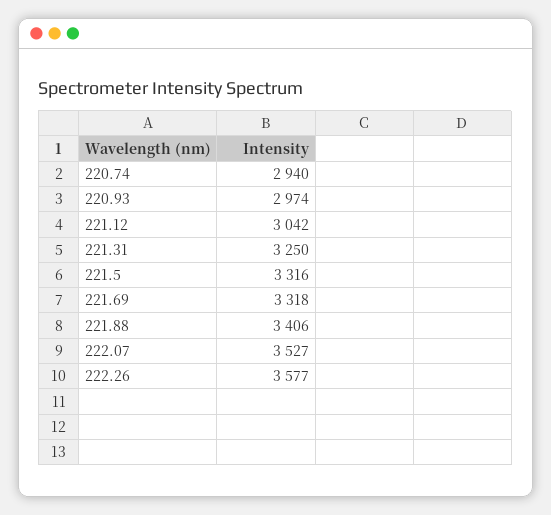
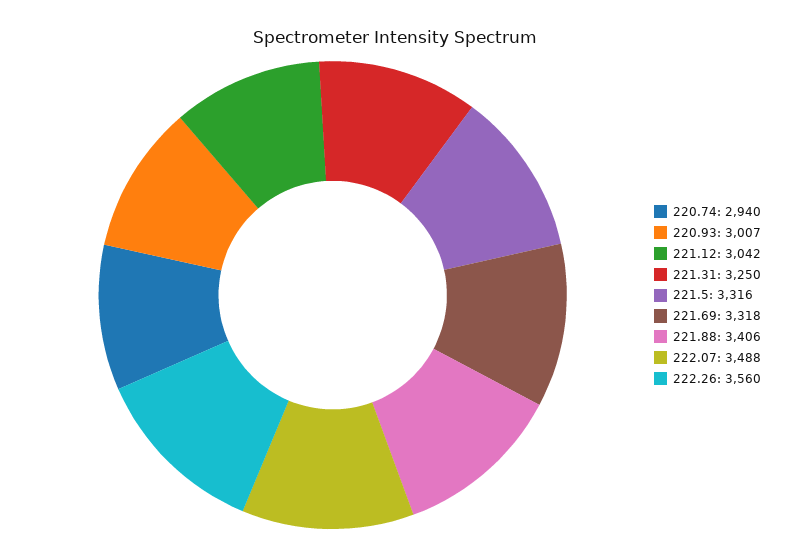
220.93: 2974 -> 3007
222.07: 3527 -> 3488
222.26: 3577 -> 3560

